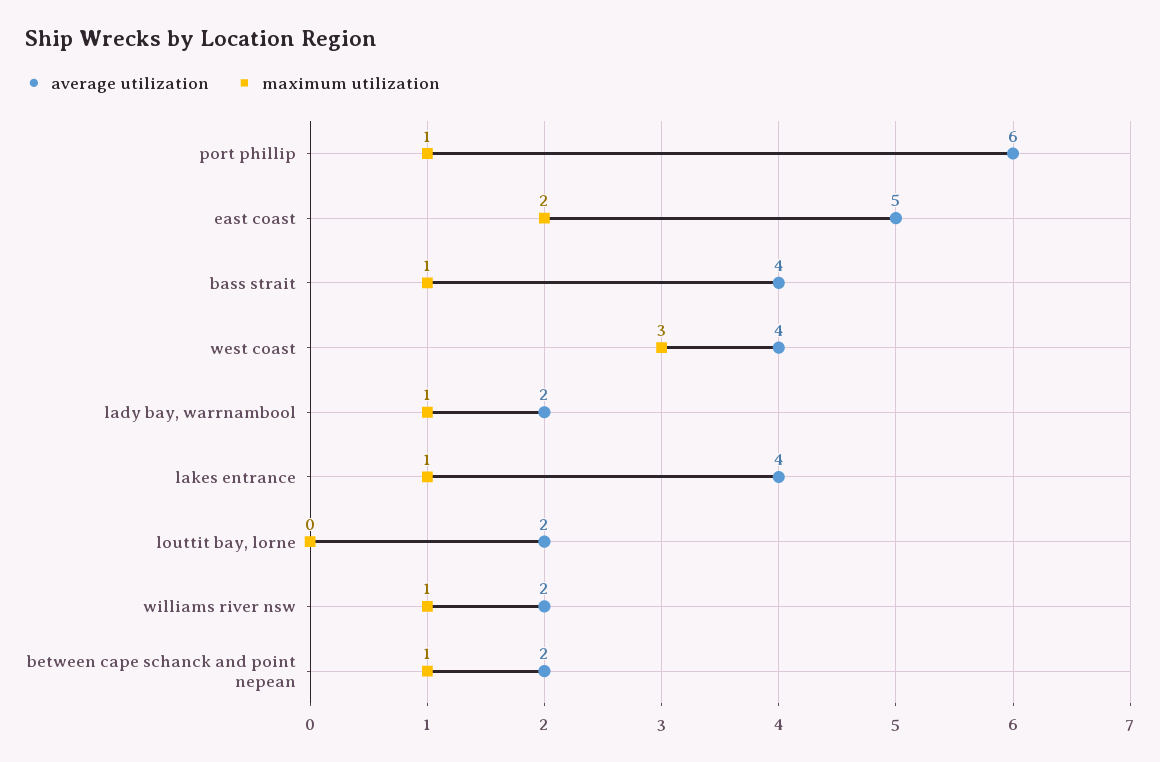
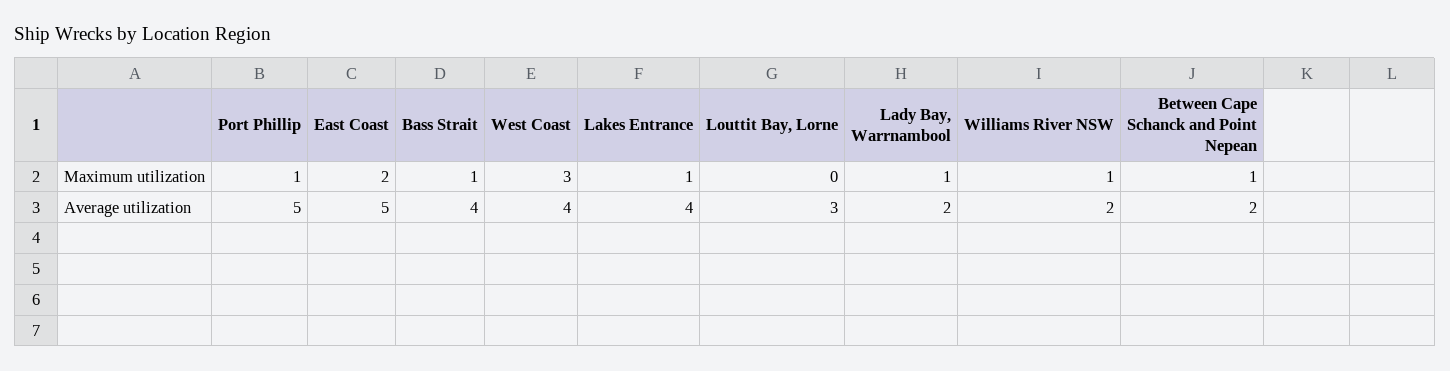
average utilization, port phillip: 6 -> 5
average utilization, louttit bay, lorne: 2 -> 3

